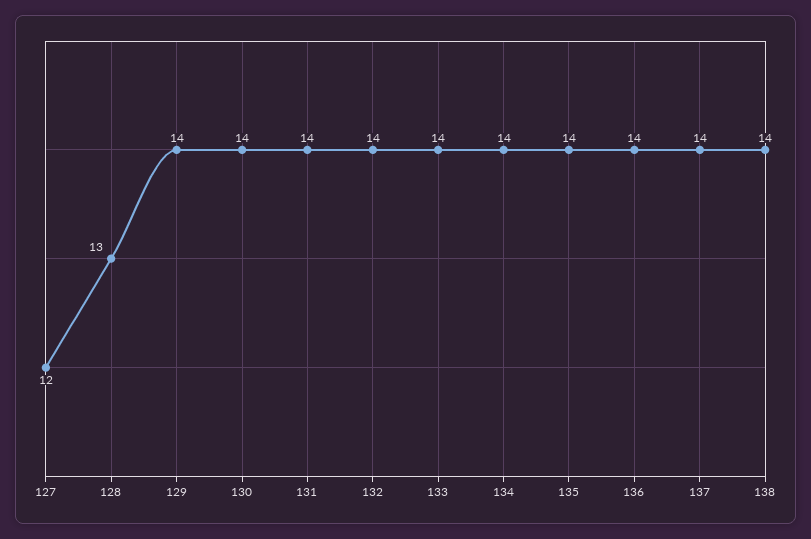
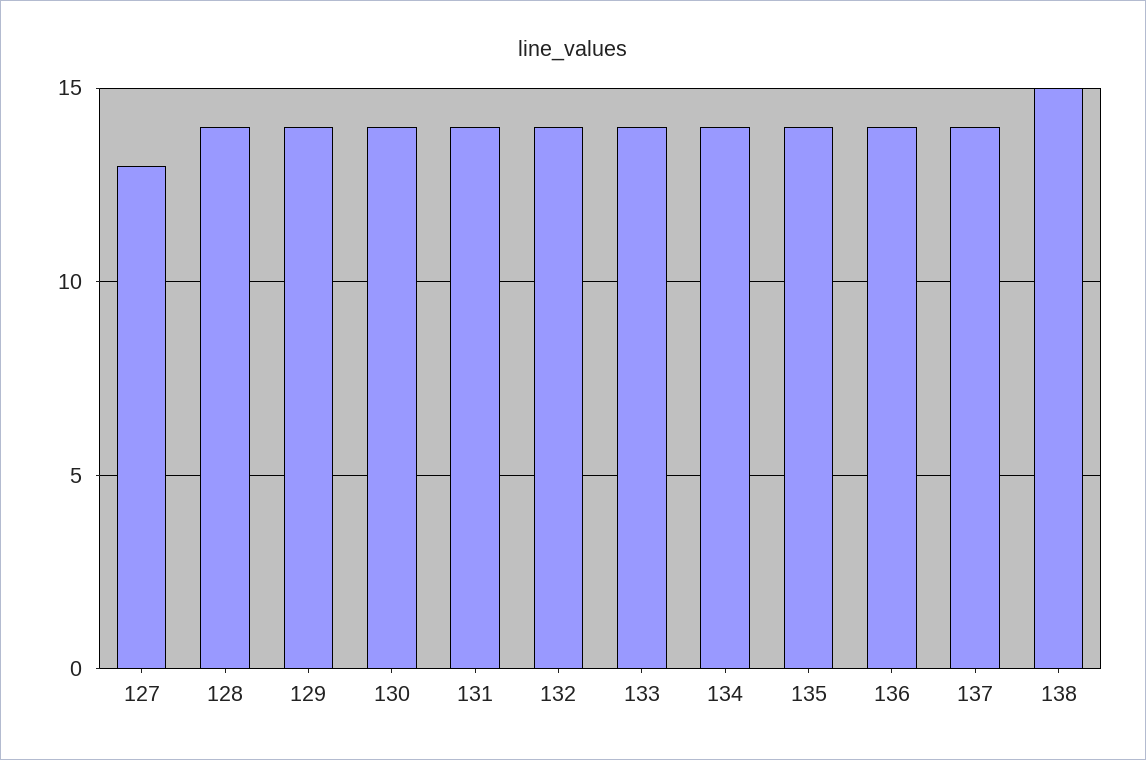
127: 12 -> 13
128: 13 -> 14
138: 14 -> 15

